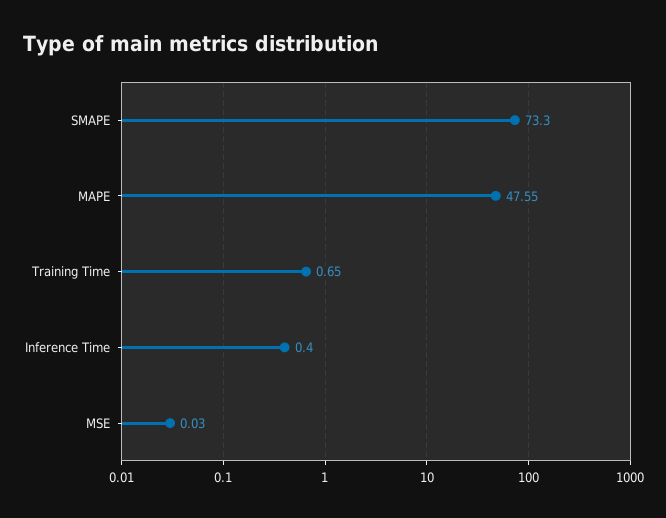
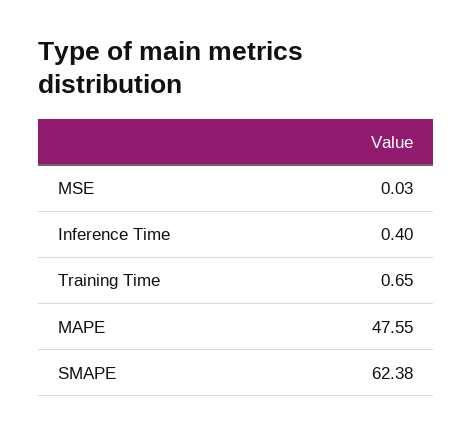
SMAPE: 73.3 -> 62.38

